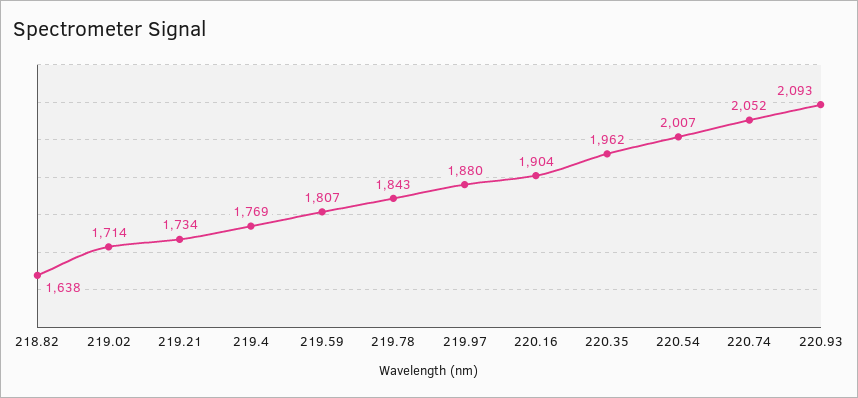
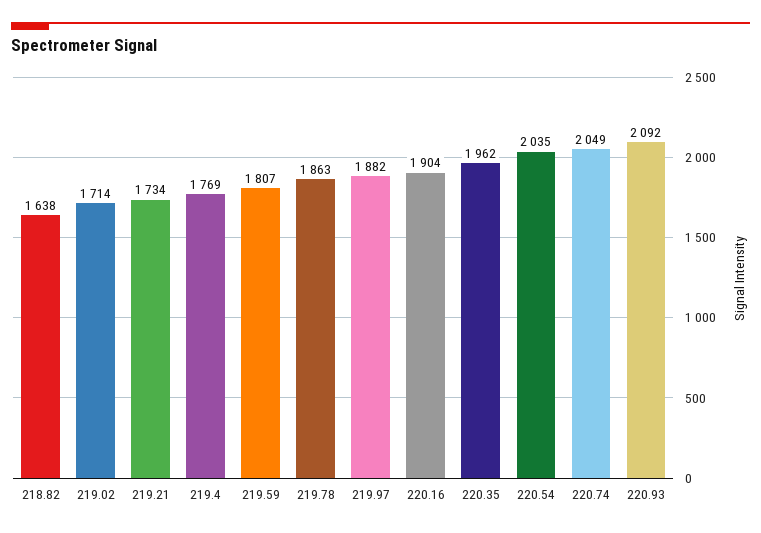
219.78: 1843 -> 1863
219.97: 1880 -> 1882
220.54: 2007 -> 2035
220.74: 2052 -> 2049
220.93: 2093 -> 2092

